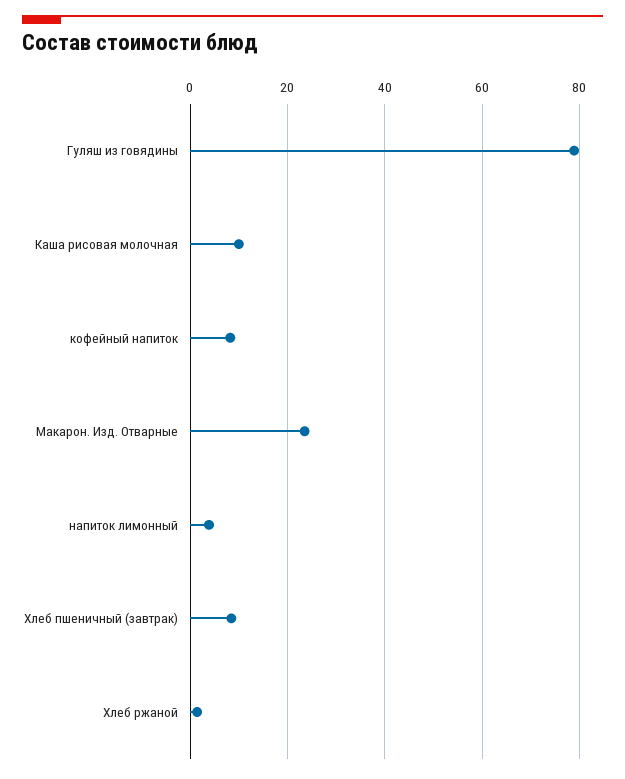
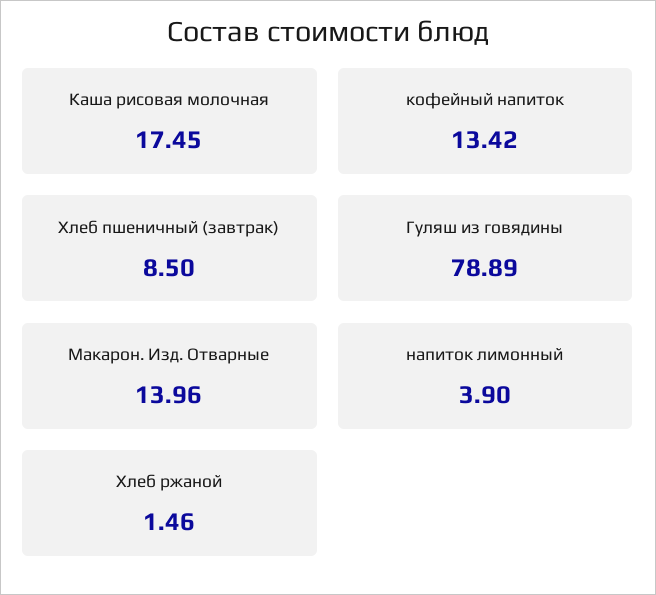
Каша рисовая молочная: 10 -> 17.45
кофейный напиток: 8 -> 13.42
Макарон. Изд. Отварные: 24 -> 13.96

